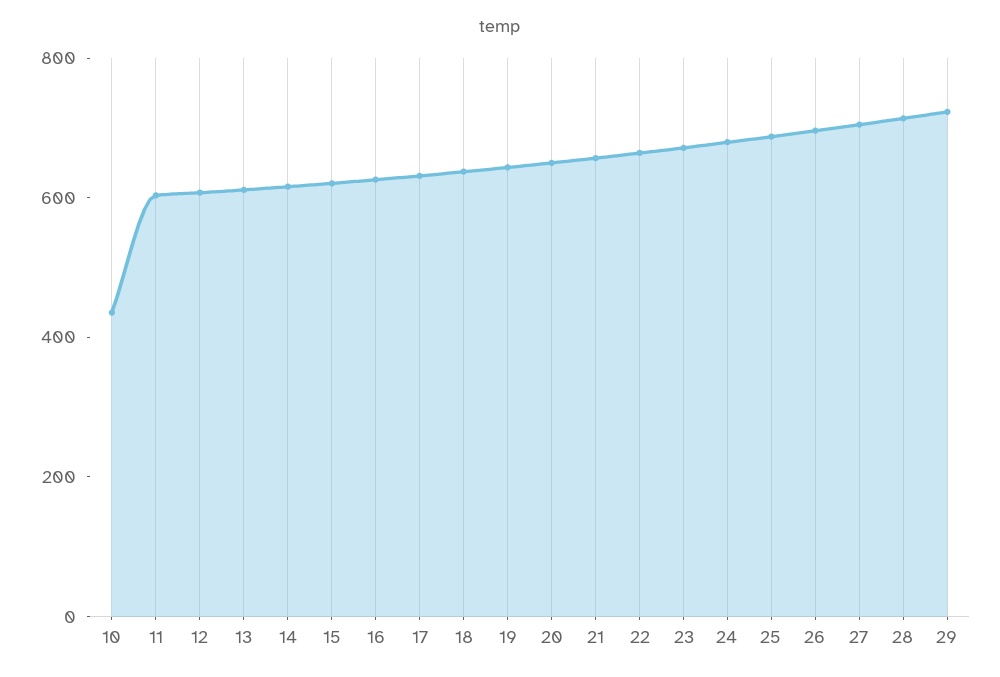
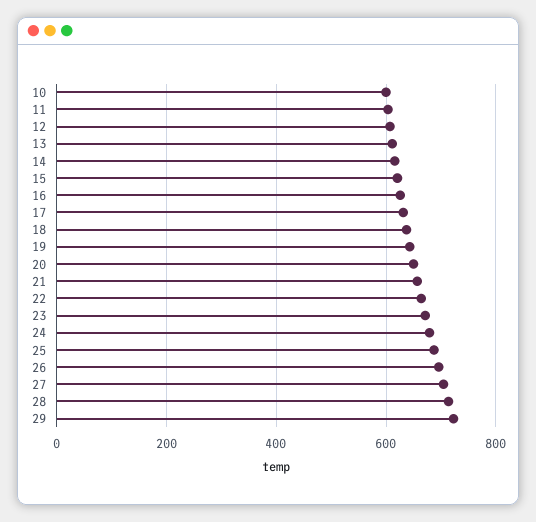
10: 450 -> 600

